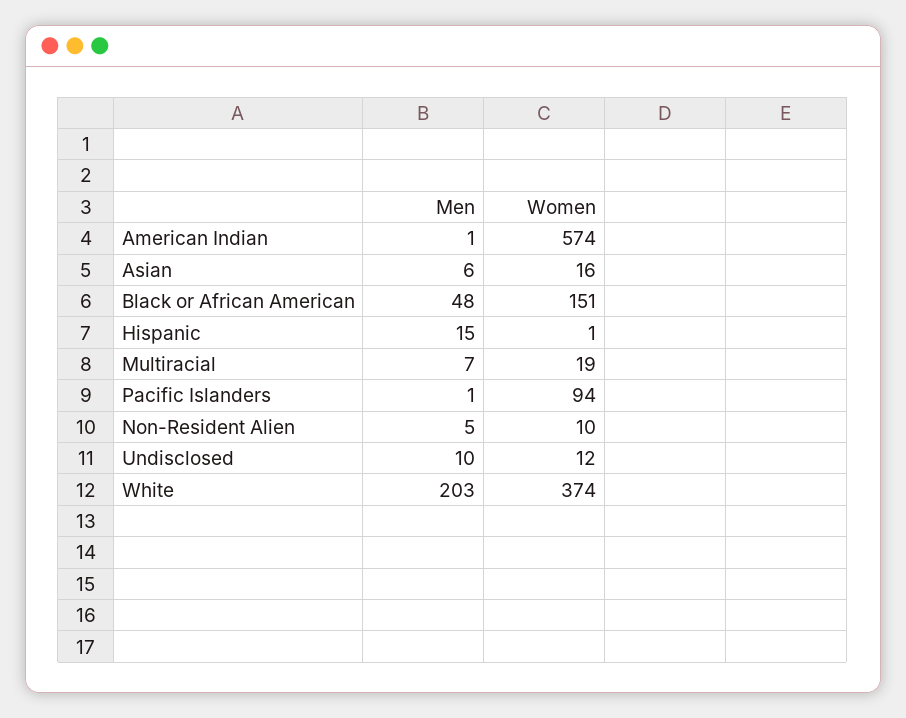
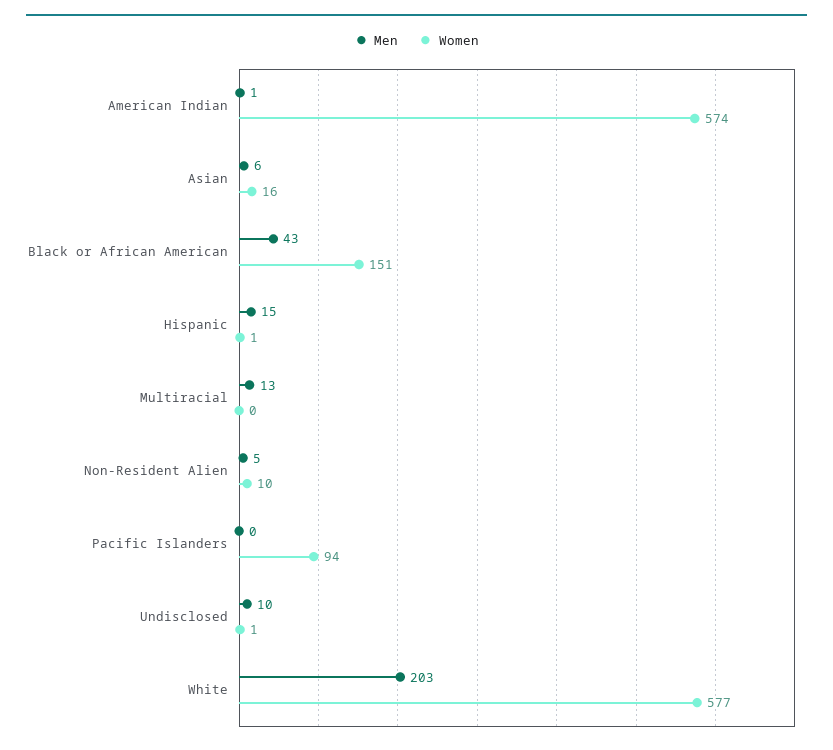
Men, Black or African American: 48 -> 43
Men, Multiracial: 7 -> 13
Women, Multiracial: 19 -> 0
Men, Pacific Islanders: 1 -> 0
Women, Undisclosed: 12 -> 1
Women, White: 374 -> 577

